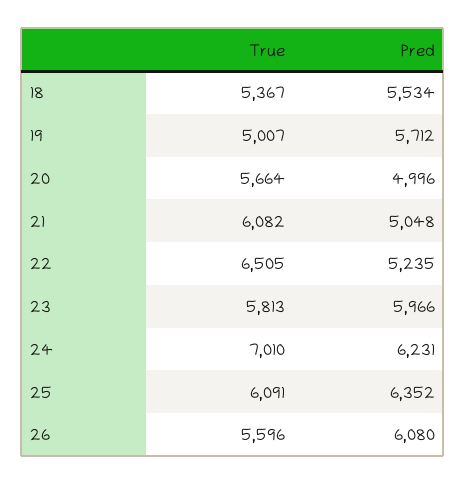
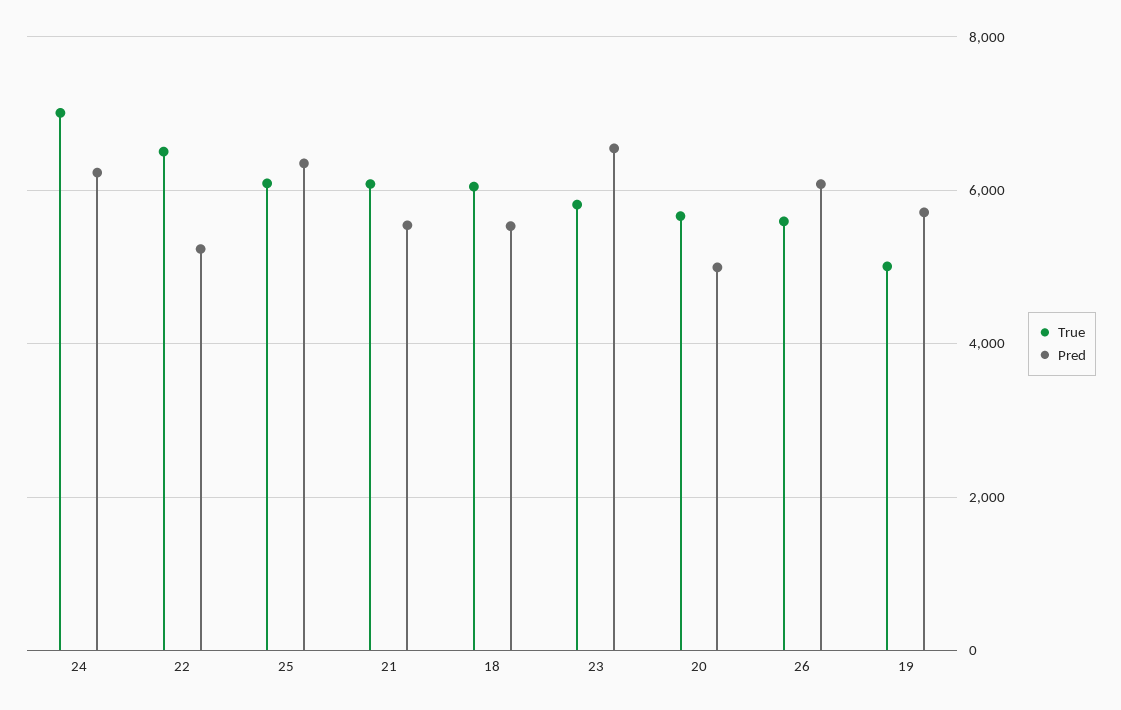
True, 18: 5367 -> 6000
Pred, 21: 5048 -> 5600
Pred, 23: 5966 -> 6600

